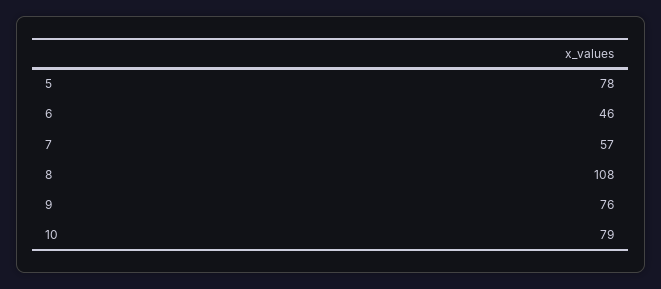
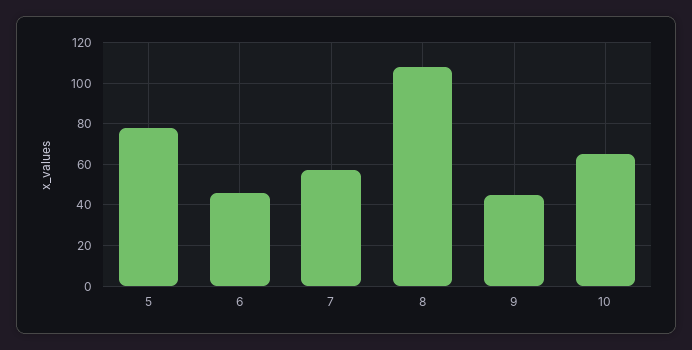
9: 76 -> 45
10: 79 -> 65

